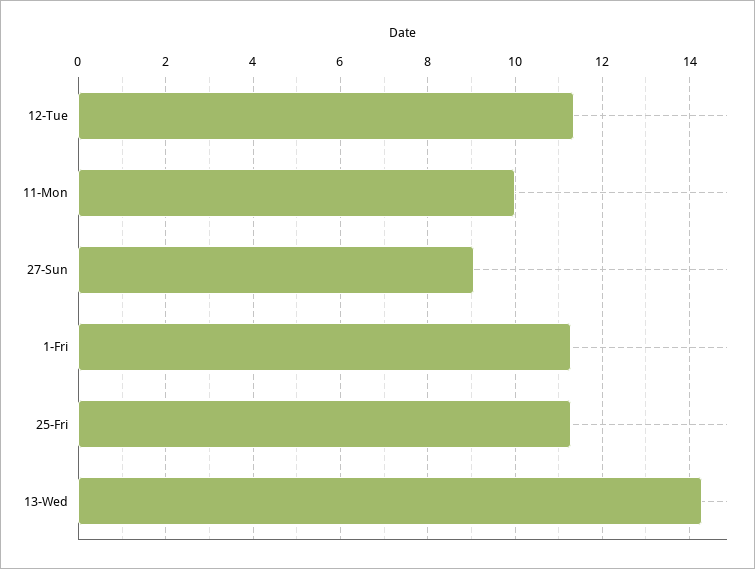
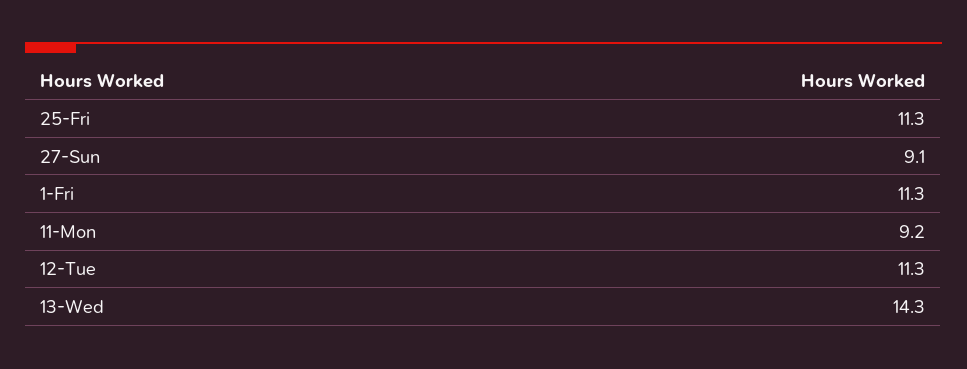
11-Mon: 10 -> 9.2

